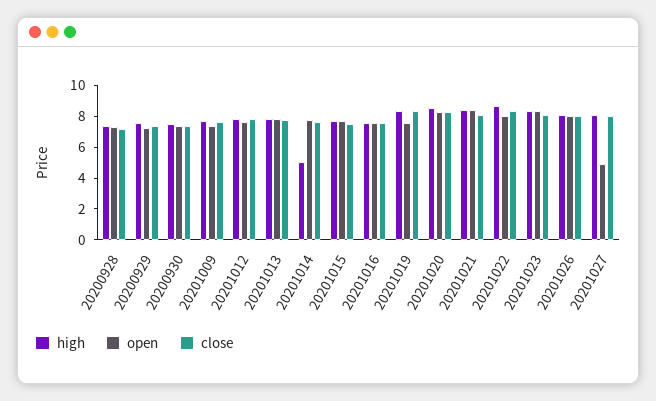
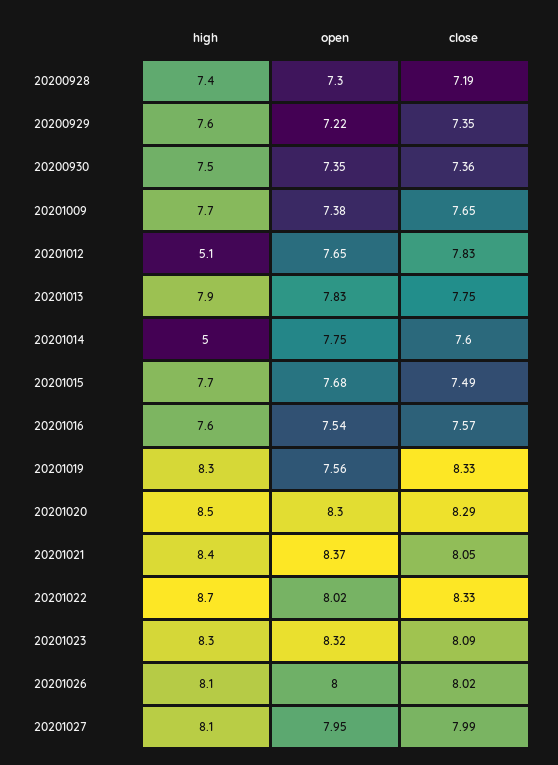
high, 20201012: 8 -> 5.1
open, 20201027: 5 -> 7.95

